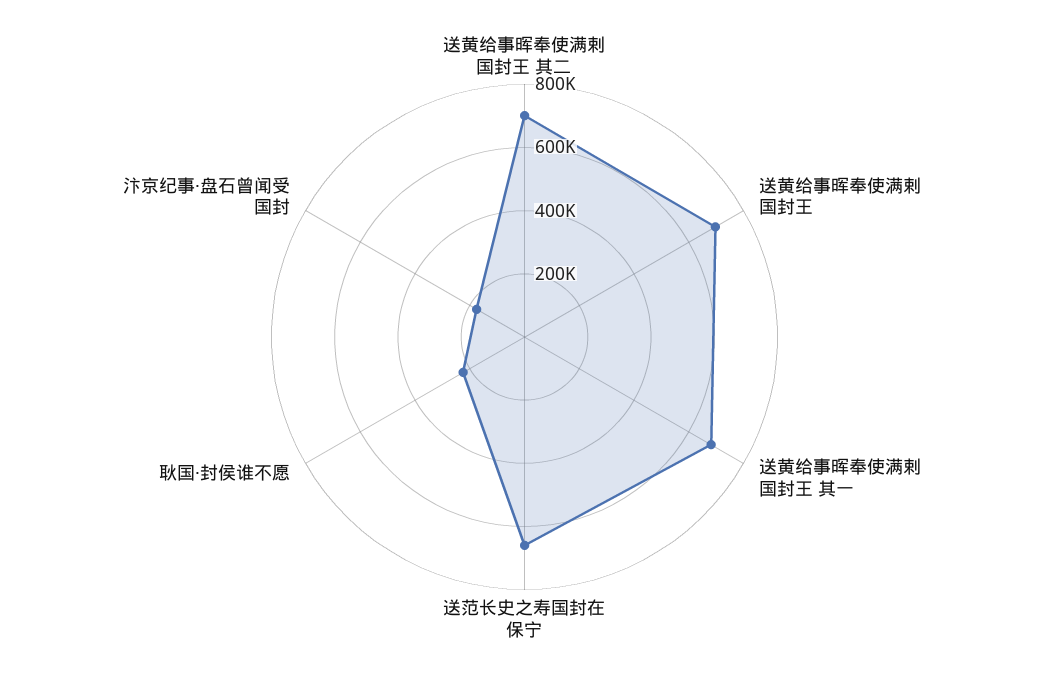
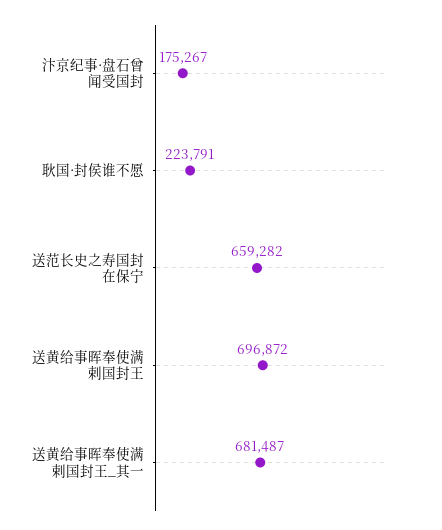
送黄给事晖奉使满剌国封王 其二: 700000 -> none

